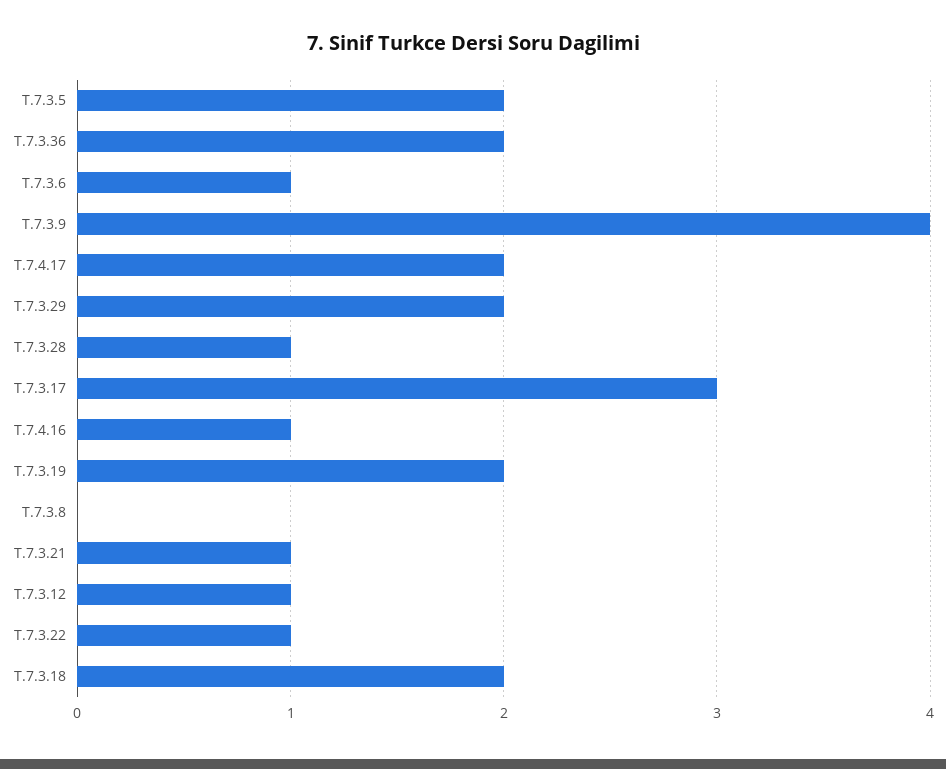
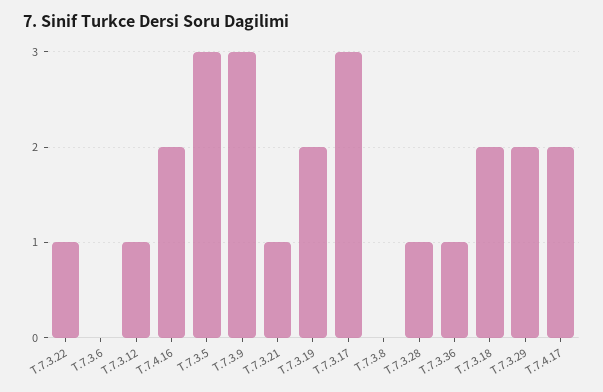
T.7.3.5: 2 -> 3
T.7.3.36: 2 -> 1
T.7.3.6: 1 -> 0
T.7.3.9: 4 -> 3
T.7.4.16: 1 -> 2

